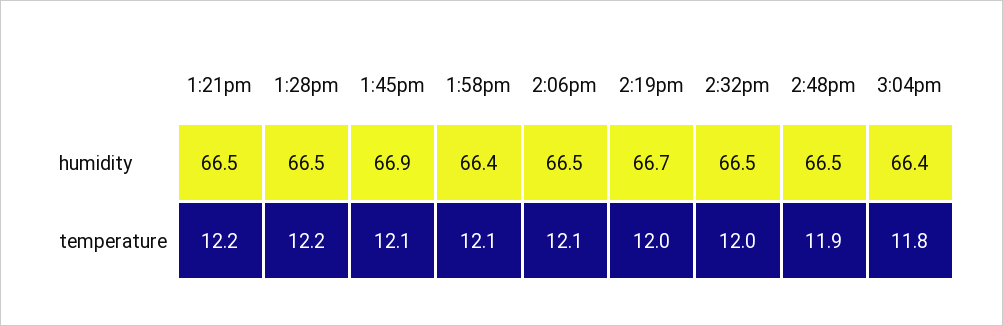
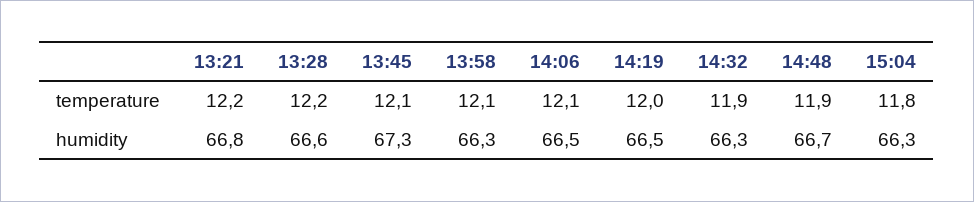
1:21pm, humidity: 66.5 -> 66.8
1:28pm, humidity: 66.5 -> 66.6
1:45pm, humidity: 66.9 -> 67.3
1:58pm, humidity: 66.4 -> 66.3
2:19pm, humidity: 66.7 -> 66.5
2:32pm, humidity: 66.5 -> 66.3
2:48pm, humidity: 66.5 -> 66.7
3:04pm, humidity: 66.4 -> 66.3
2:32pm, temperature: 12 -> 11.9

